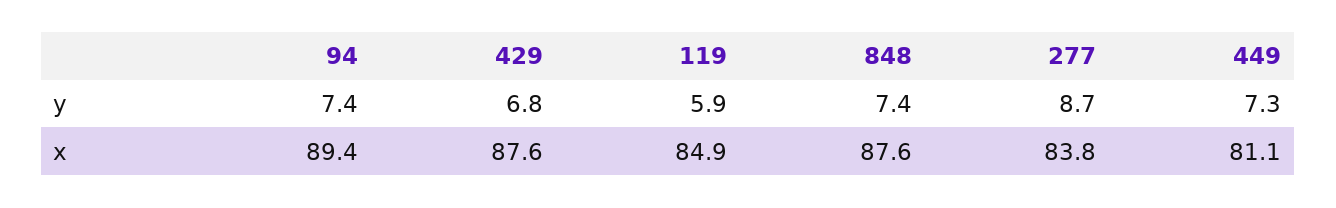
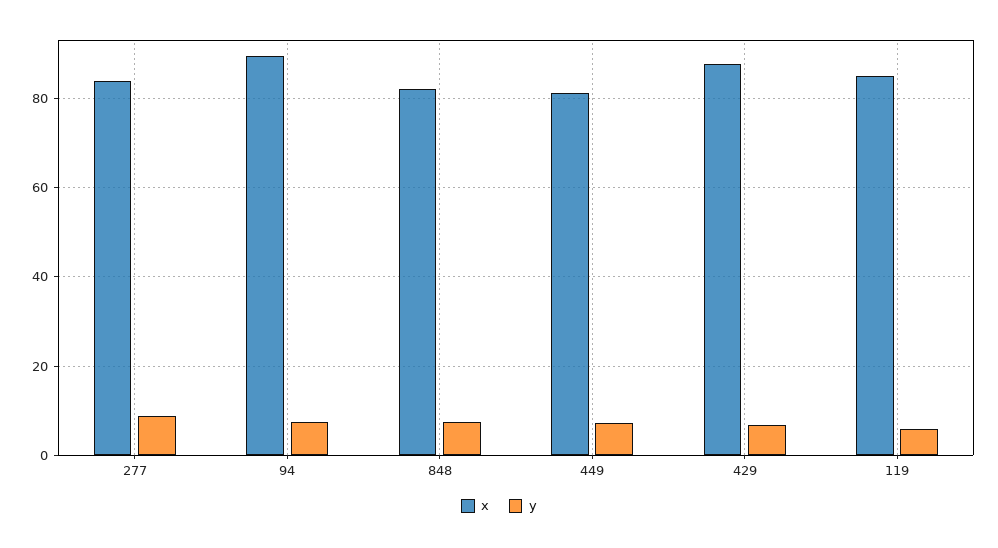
x, 848: 87.6 -> 82

